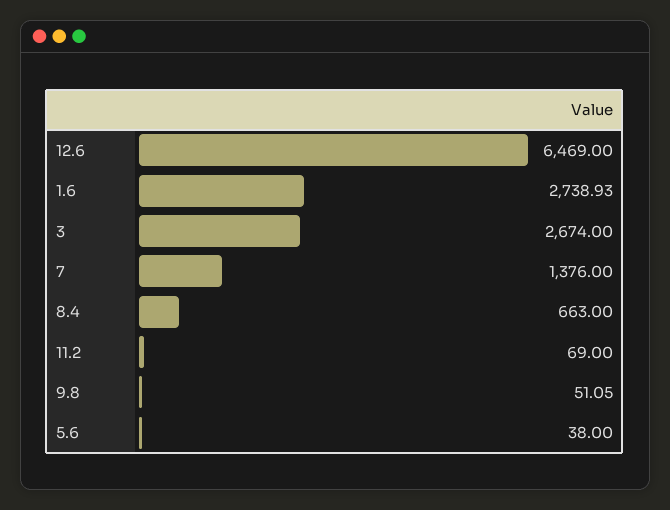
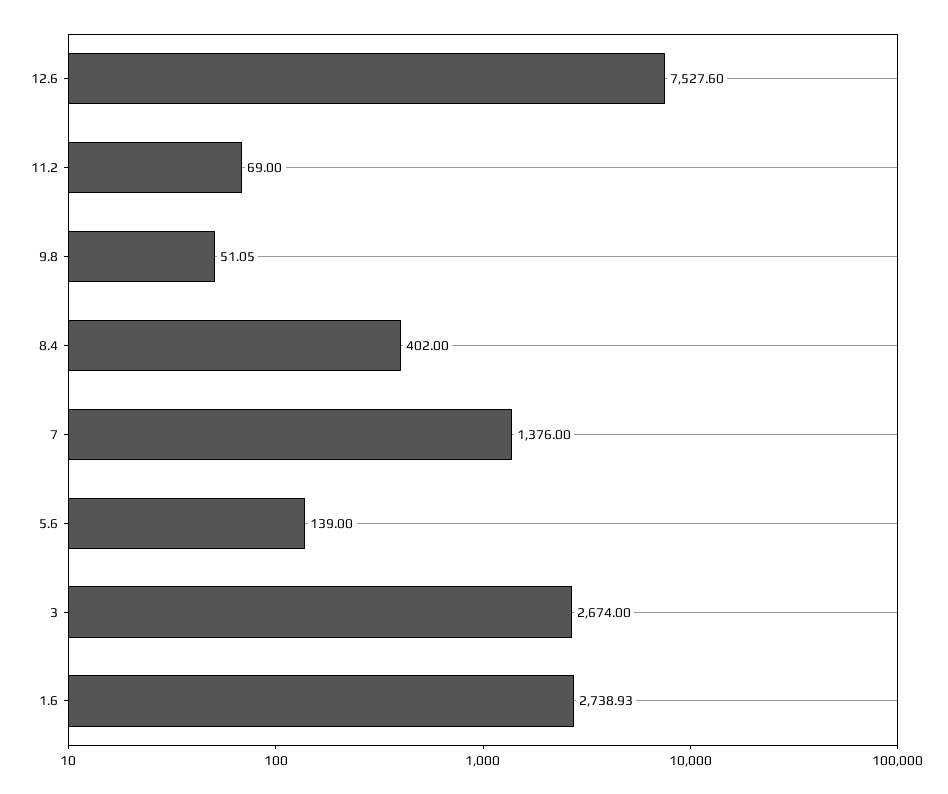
12.6: 6469 -> 7527.6
8.4: 663 -> 402
5.6: 38 -> 139

